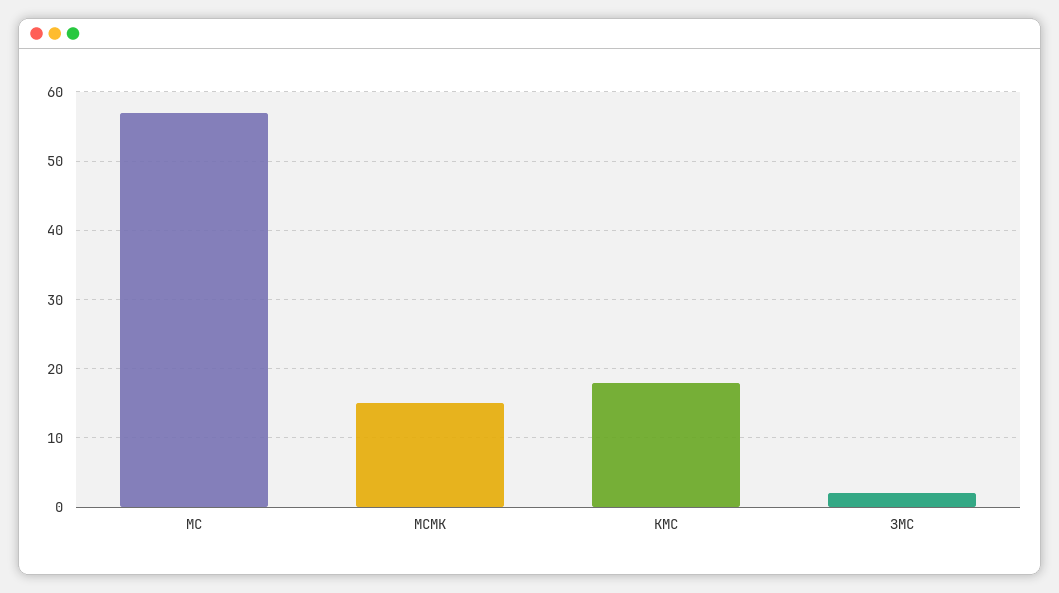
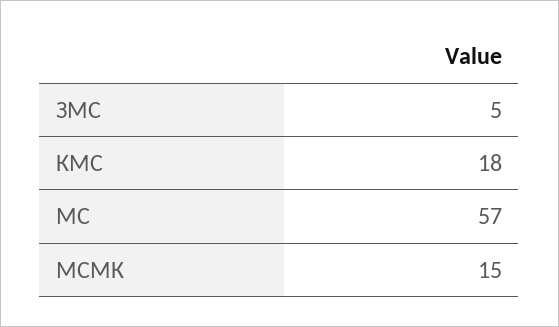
ЗМС: 2 -> 5

